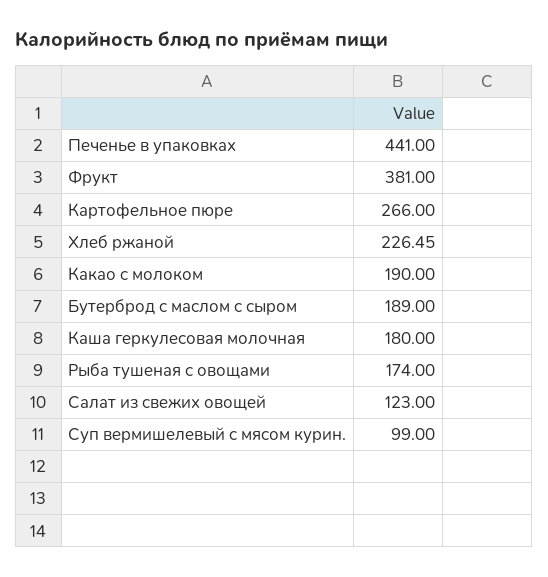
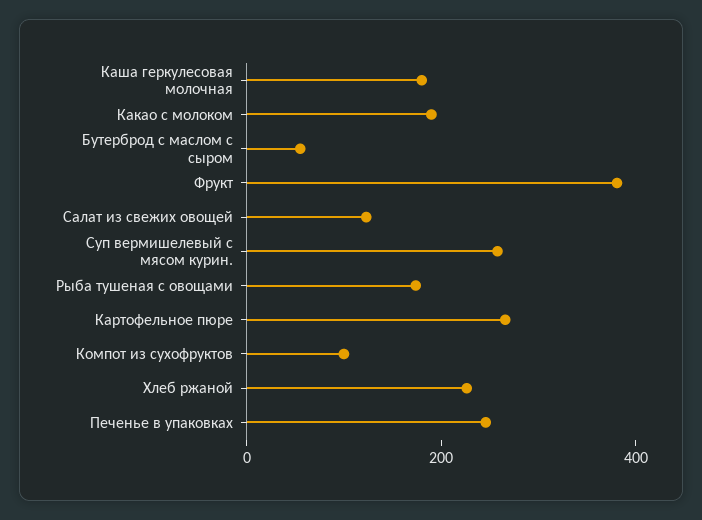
Печенье в упаковках: 441 -> 250
Бутерброд с маслом с сыром: 189 -> 50
Суп вермишелевый с мясом курин.: 99 -> 250
Компот из сухофруктов: none -> 100

